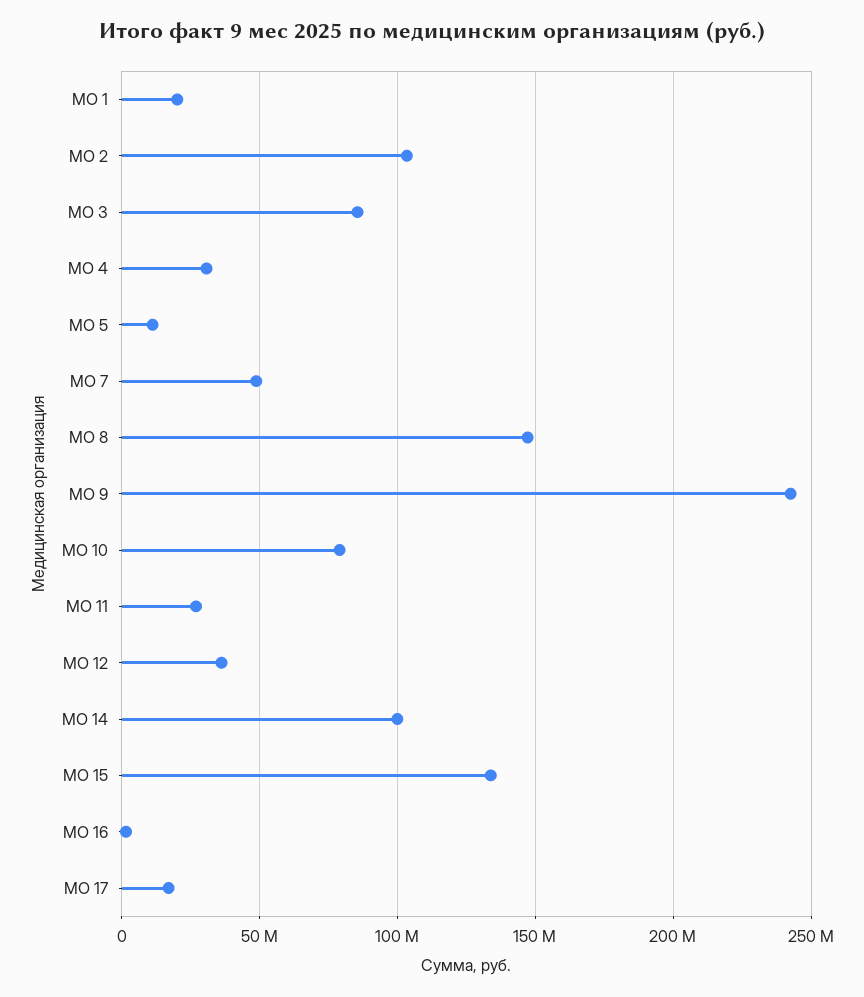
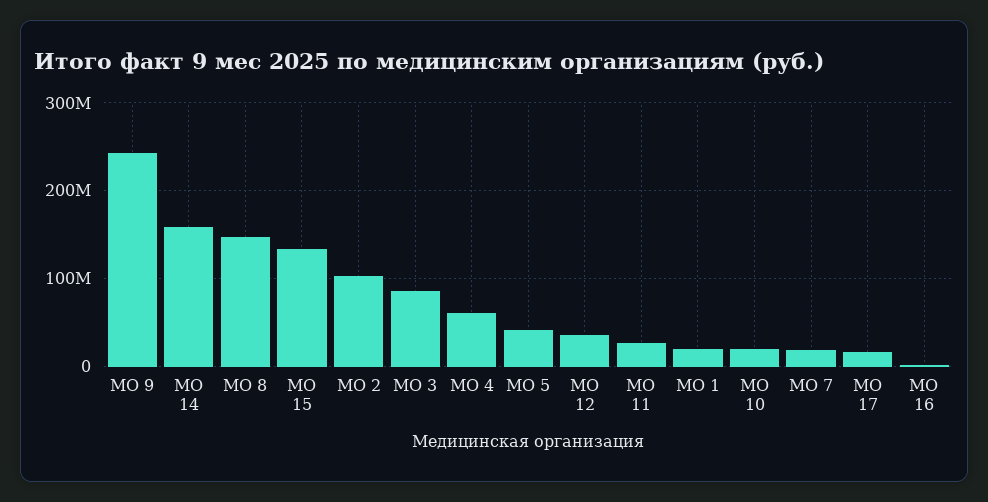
МО 4: 30000000 -> 60000000
МО 5: 10000000 -> 40000000
МО 7: 50000000 -> 20000000
МО 10: 80000000 -> 20000000
МО 14: 100000000 -> 160000000

